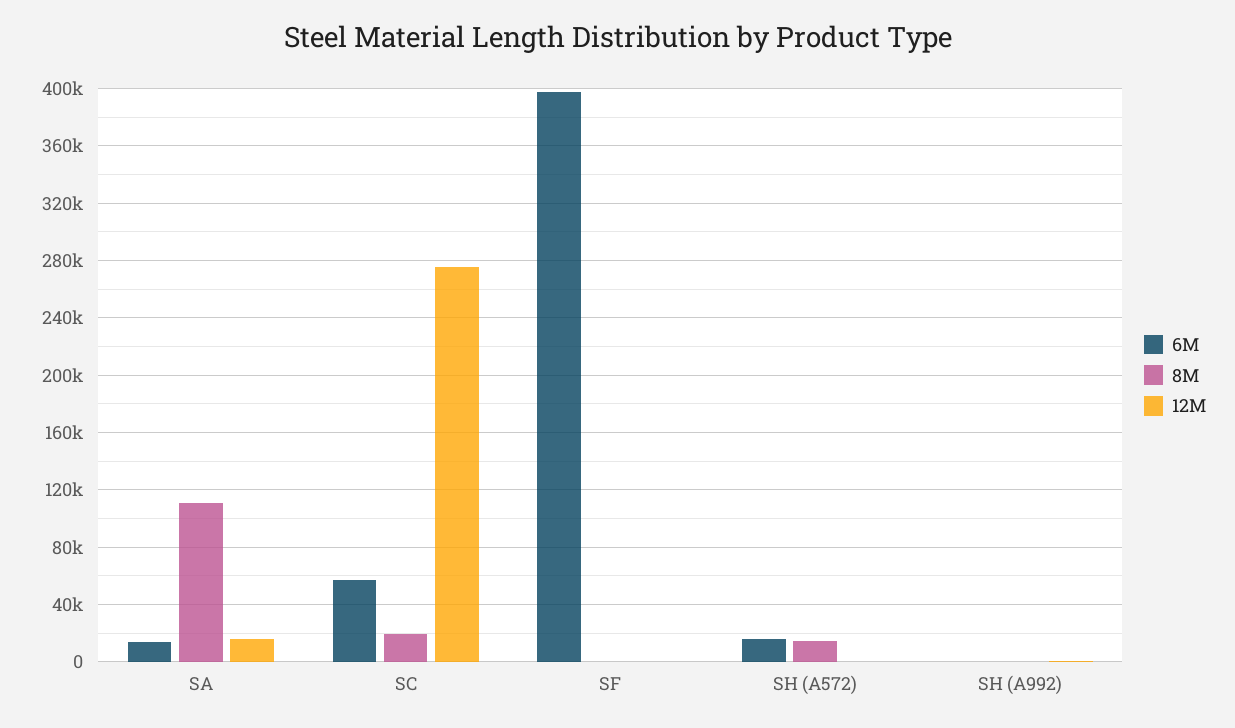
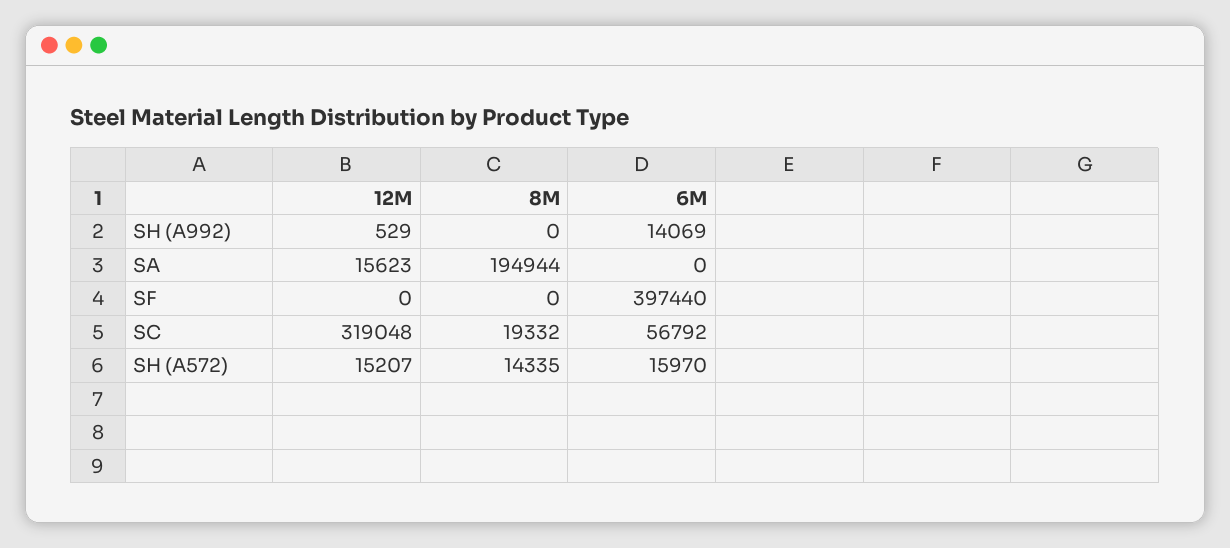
6M, SA: 15000 -> 0
8M, SA: 110000 -> 194944
12M, SC: 275000 -> 319048
12M, SH (A572): 0 -> 15207
6M, SH (A992): 0 -> 14069

